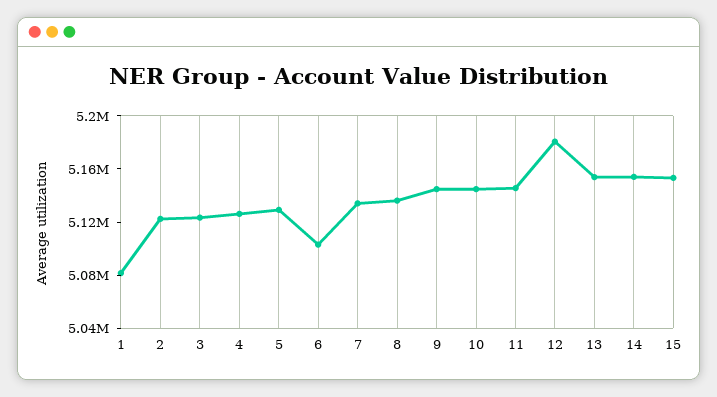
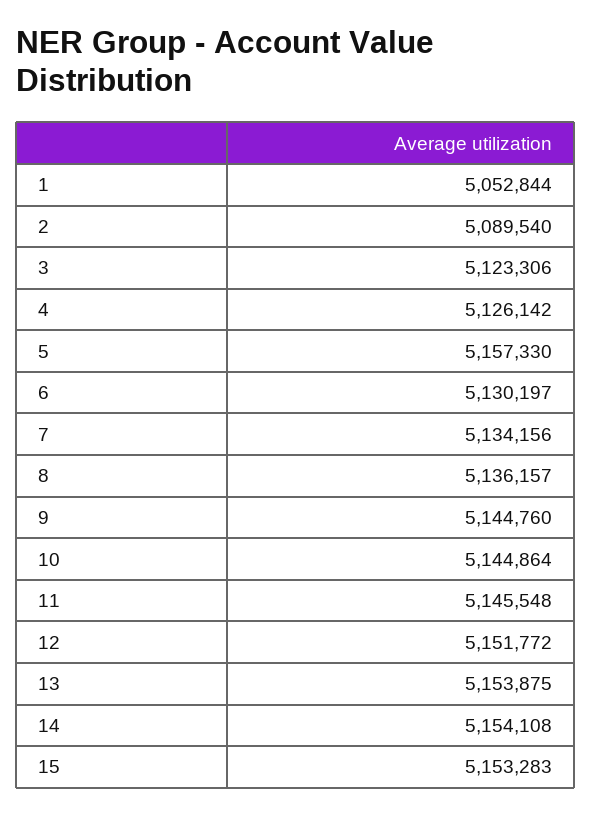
1: 5080000 -> 5052844
2: 5120000 -> 5089540
5: 5130000 -> 5157330
6: 5100000 -> 5130197
12: 5180000 -> 5151772

